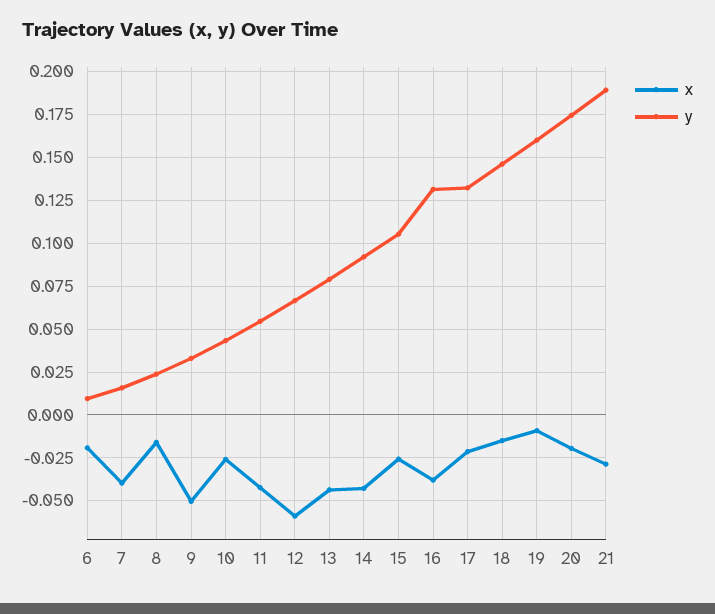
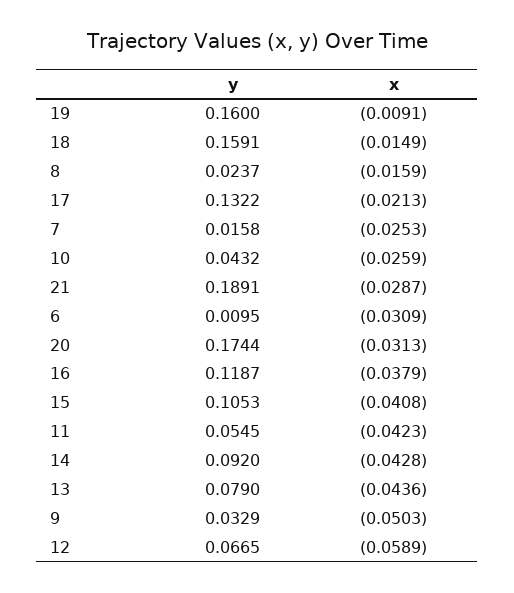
x, 6: -0.02 -> -0.0309
x, 7: -0.04 -> -0.0253
x, 15: -0.025 -> -0.0408
y, 16: 0.13 -> 0.1187
y, 18: 0.145 -> 0.1591
x, 20: -0.02 -> -0.0313

